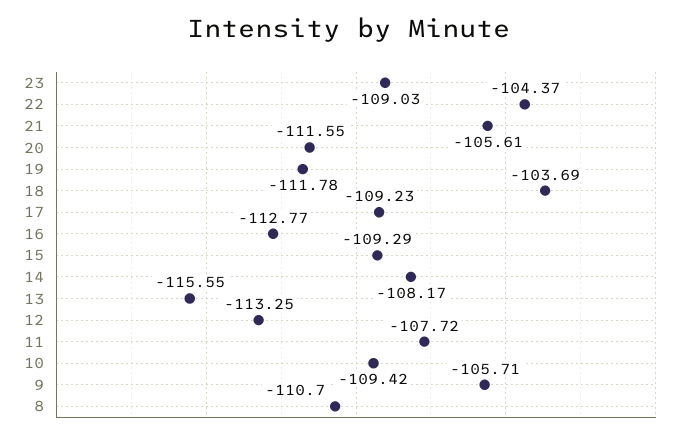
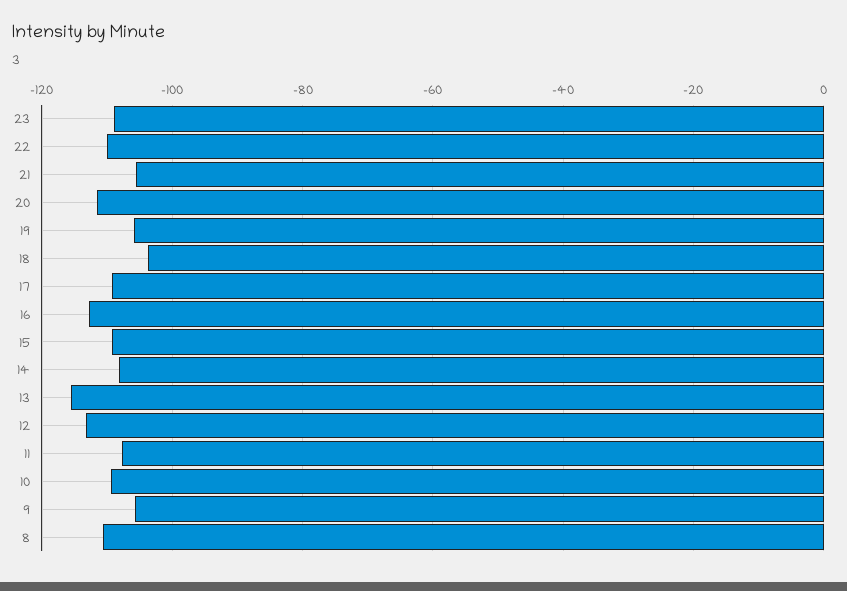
22: -104.37 -> -110
19: -111.78 -> -106

